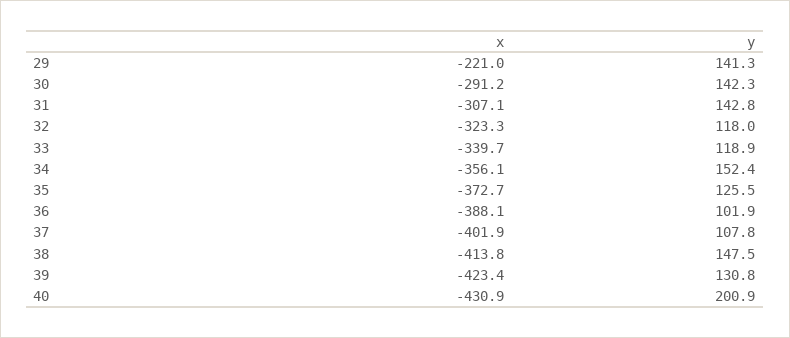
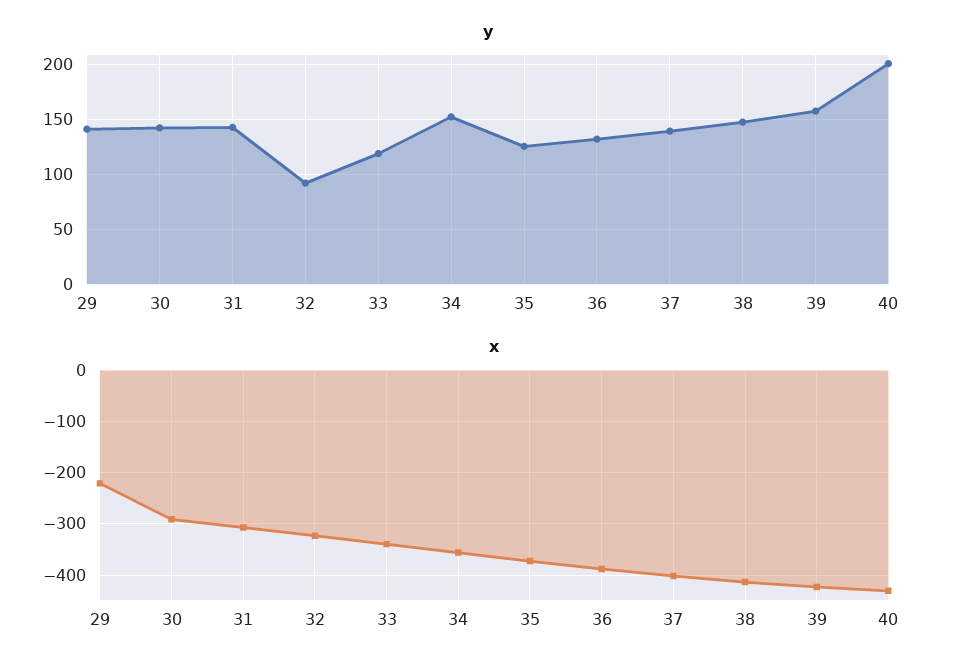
y, 32: 118 -> 90
y, 36: 101.9 -> 130
y, 37: 107.8 -> 140
y, 39: 130.8 -> 160

